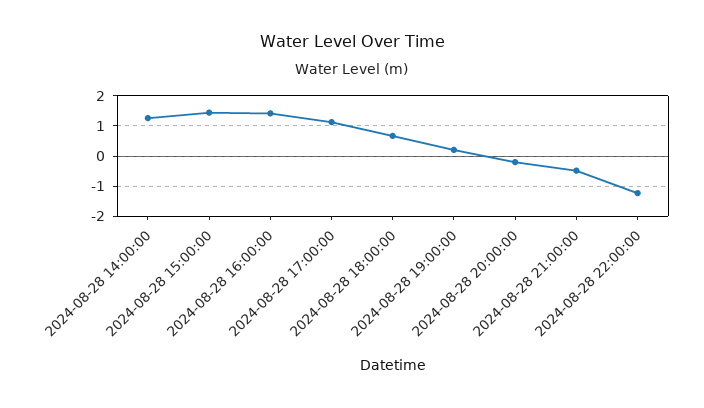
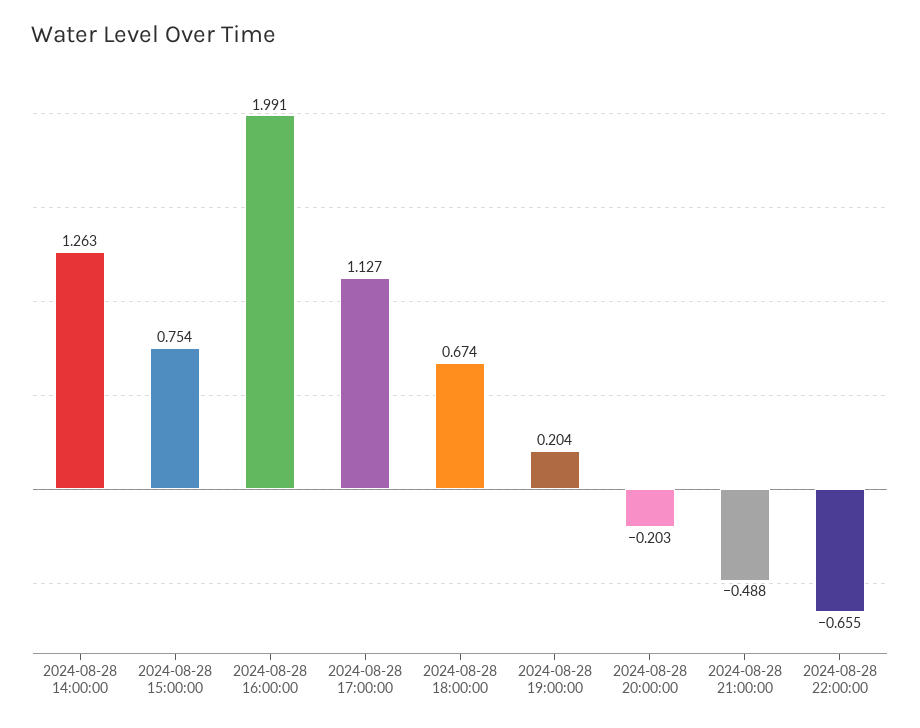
2024-08-28 15:00:00: 1.4 -> 0.754
2024-08-28 16:00:00: 1.4 -> 1.991
2024-08-28 22:00:00: -1.2 -> -0.655

